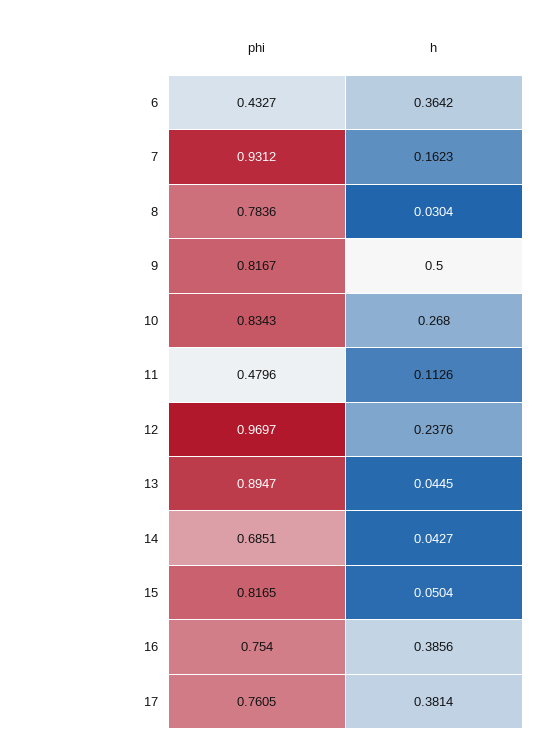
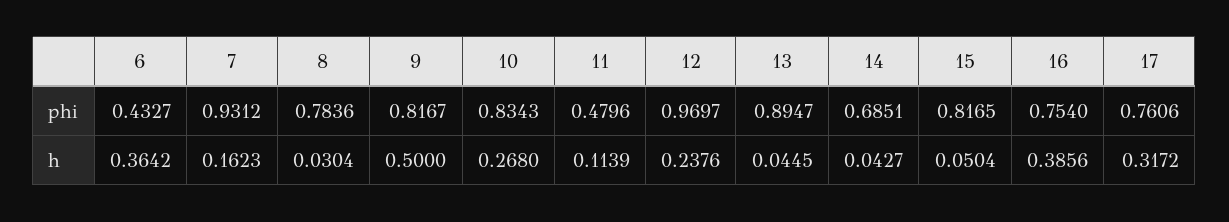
h, 11: 0.1126 -> 0.1139
phi, 17: 0.7605 -> 0.7606
h, 17: 0.3814 -> 0.3172

